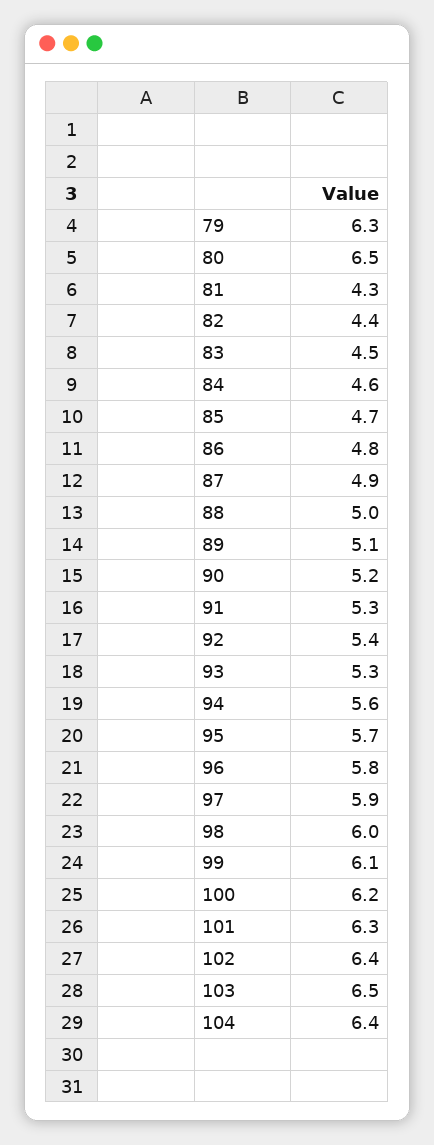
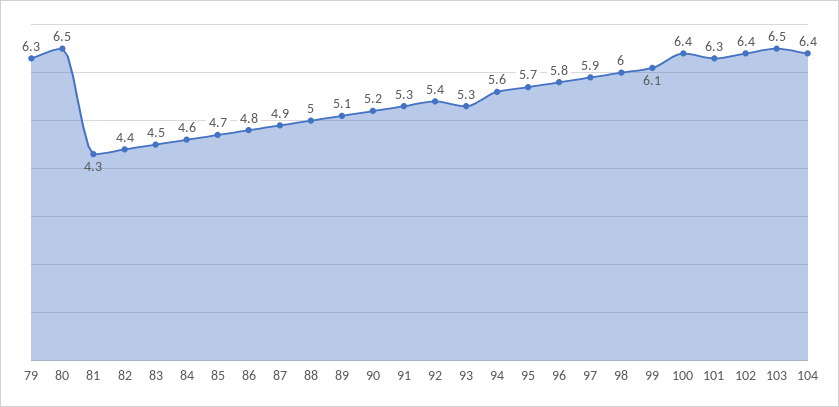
100: 6.2 -> 6.4

